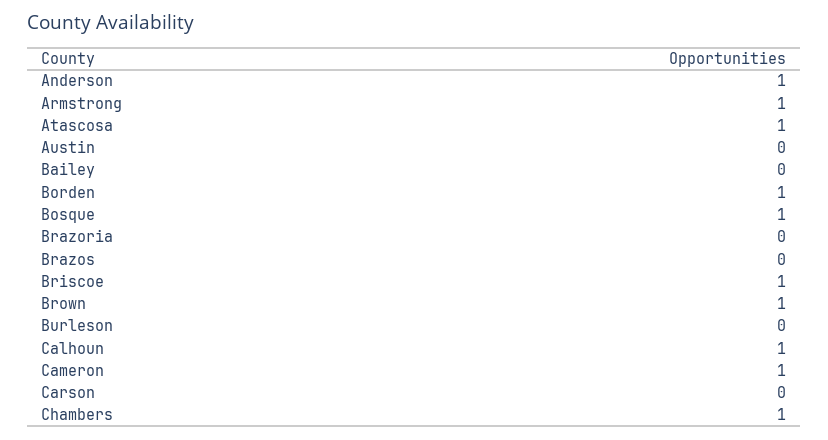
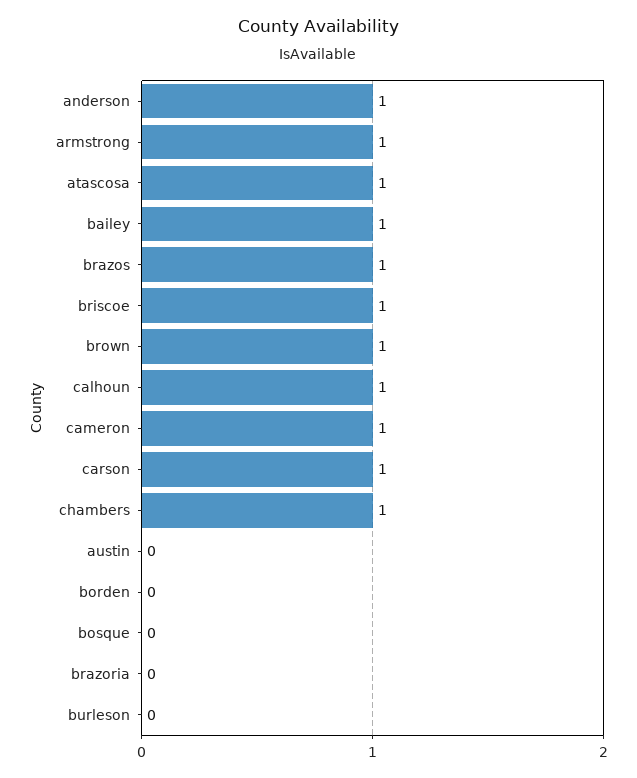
Bailey: 0 -> 1
Borden: 1 -> 0
Bosque: 1 -> 0
Brazos: 0 -> 1
Carson: 0 -> 1

